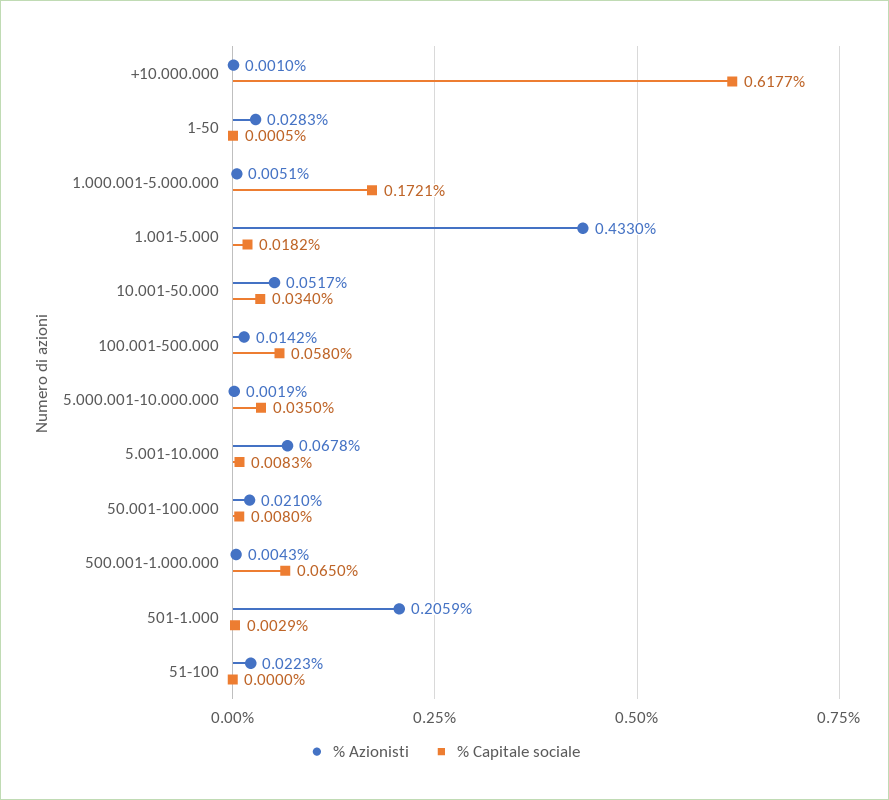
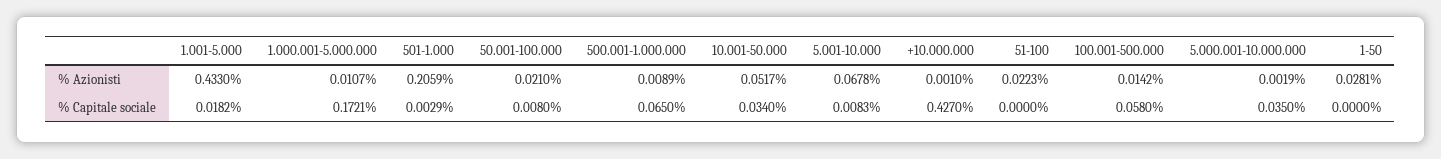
% Capitale sociale, +10.000.000: 0.6177 -> 0.427
% Azionisti, 1-50: 0.0283 -> 0.0281
% Capitale sociale, 1-50: 0.0005 -> 0
% Azionisti, 1.000.001-5.000.000: 0.0051 -> 0.0107
% Azionisti, 500.001-1.000.000: 0.0043 -> 0.0089

